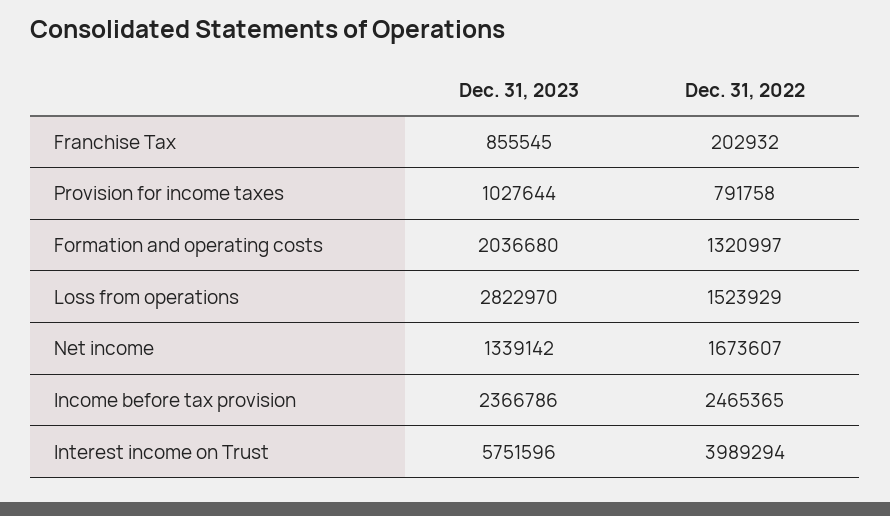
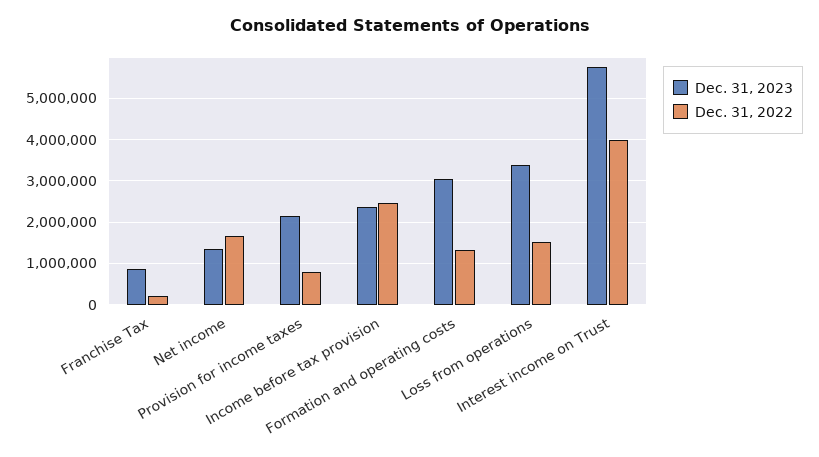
Dec. 31, 2023, Provision for income taxes: 1027644 -> 2200000
Dec. 31, 2023, Formation and operating costs: 2036680 -> 3000000
Dec. 31, 2023, Loss from operations: 2822970 -> 3400000

